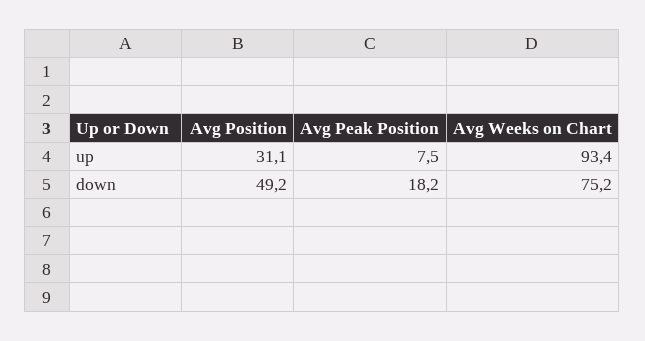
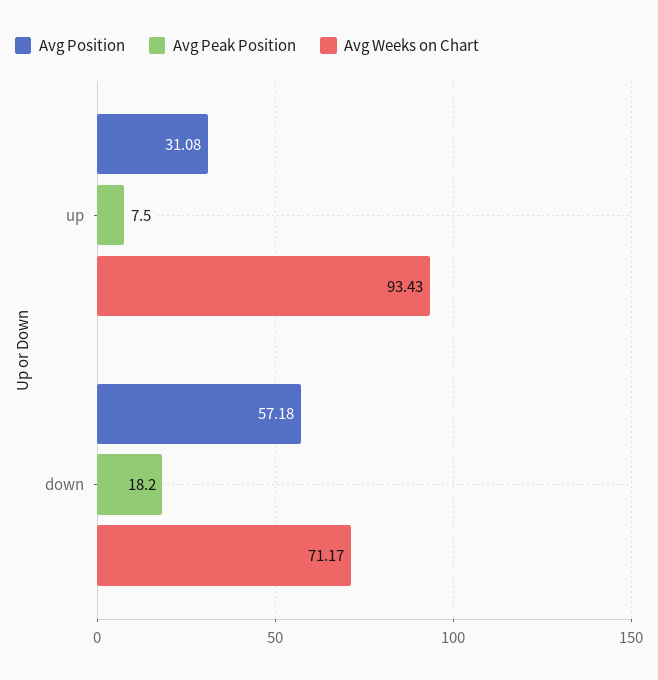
Avg Position, down: 49.2 -> 57.18
Avg Weeks on Chart, down: 75.2 -> 71.17

